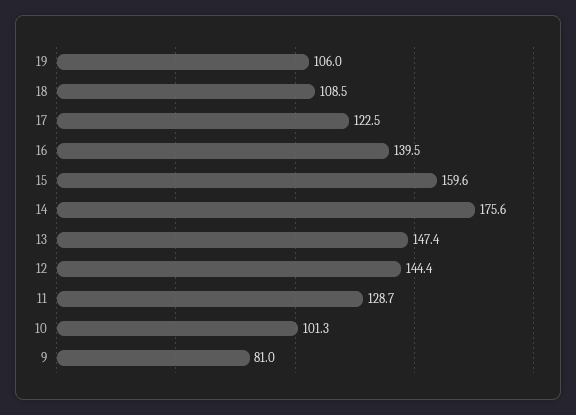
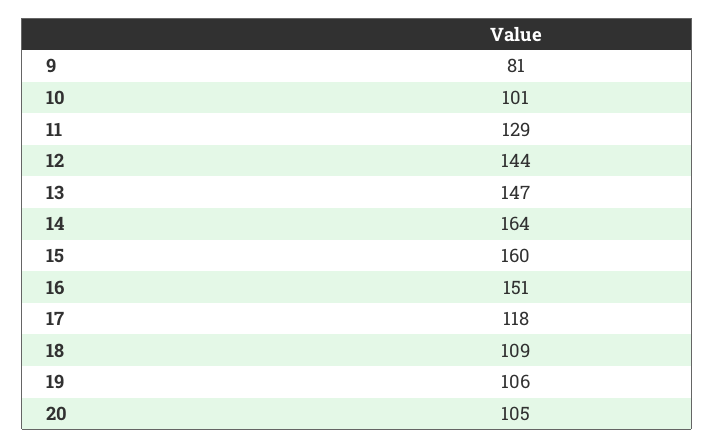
17: 122.5 -> 118
16: 139.5 -> 151
14: 175.6 -> 164
20: none -> 105

